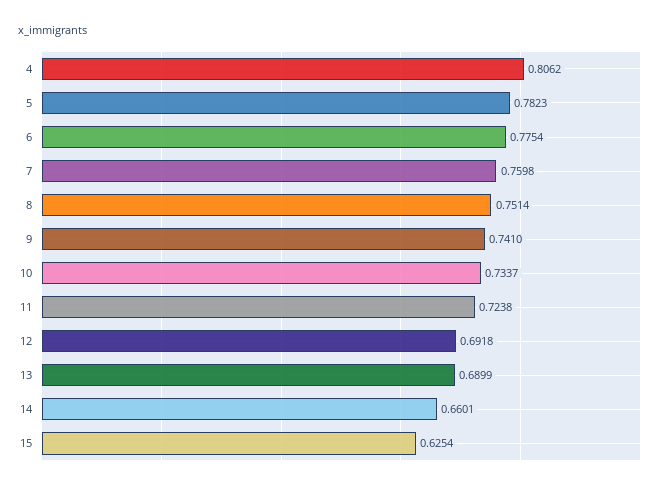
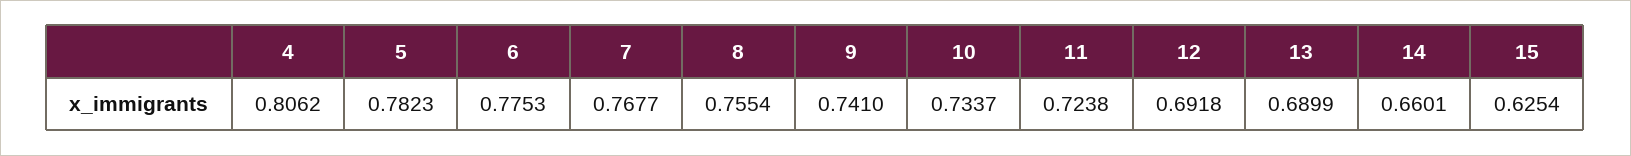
6: 0.7754 -> 0.7753
7: 0.7598 -> 0.7677
8: 0.7514 -> 0.7554

